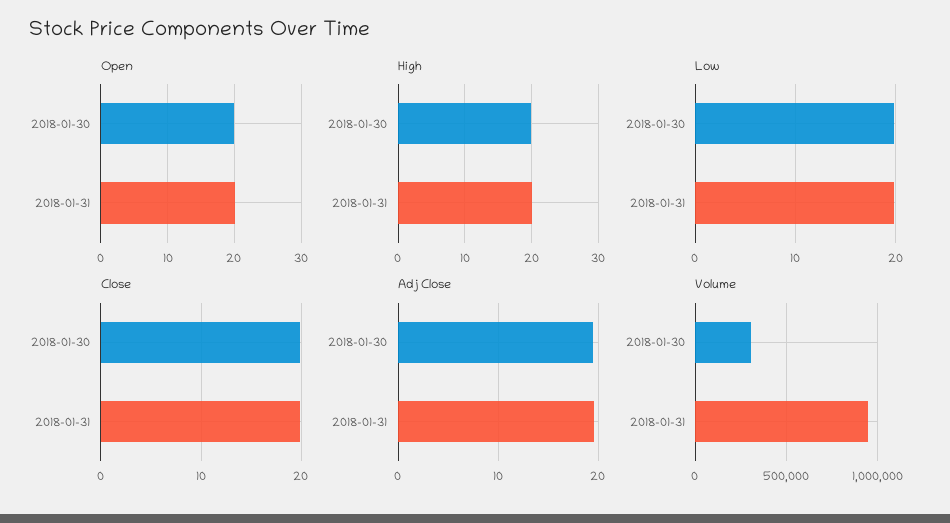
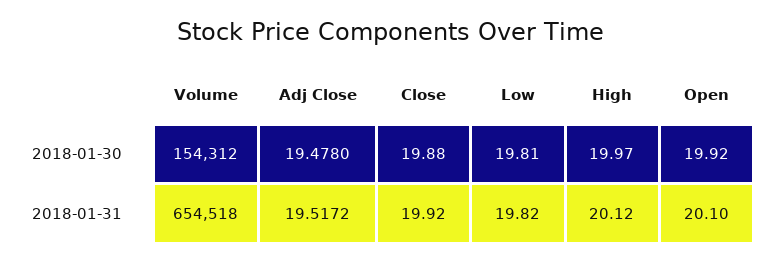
Volume, 2018-01-30: 300000 -> 154312
Volume, 2018-01-31: 950000 -> 654518

